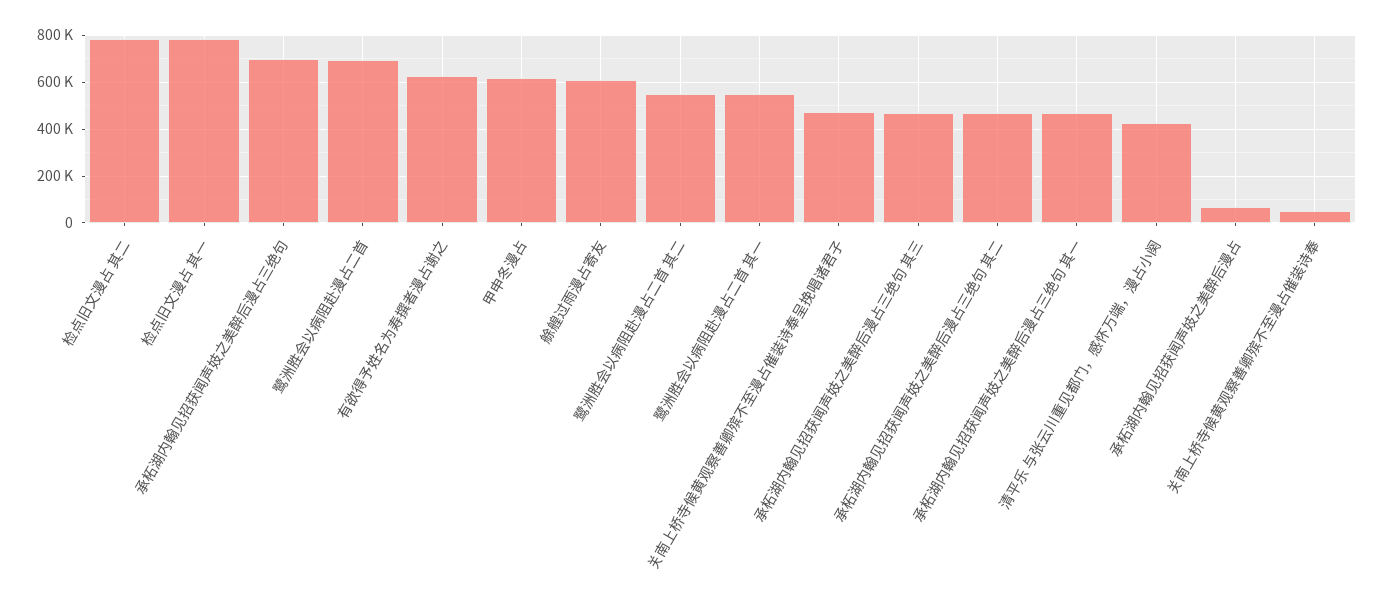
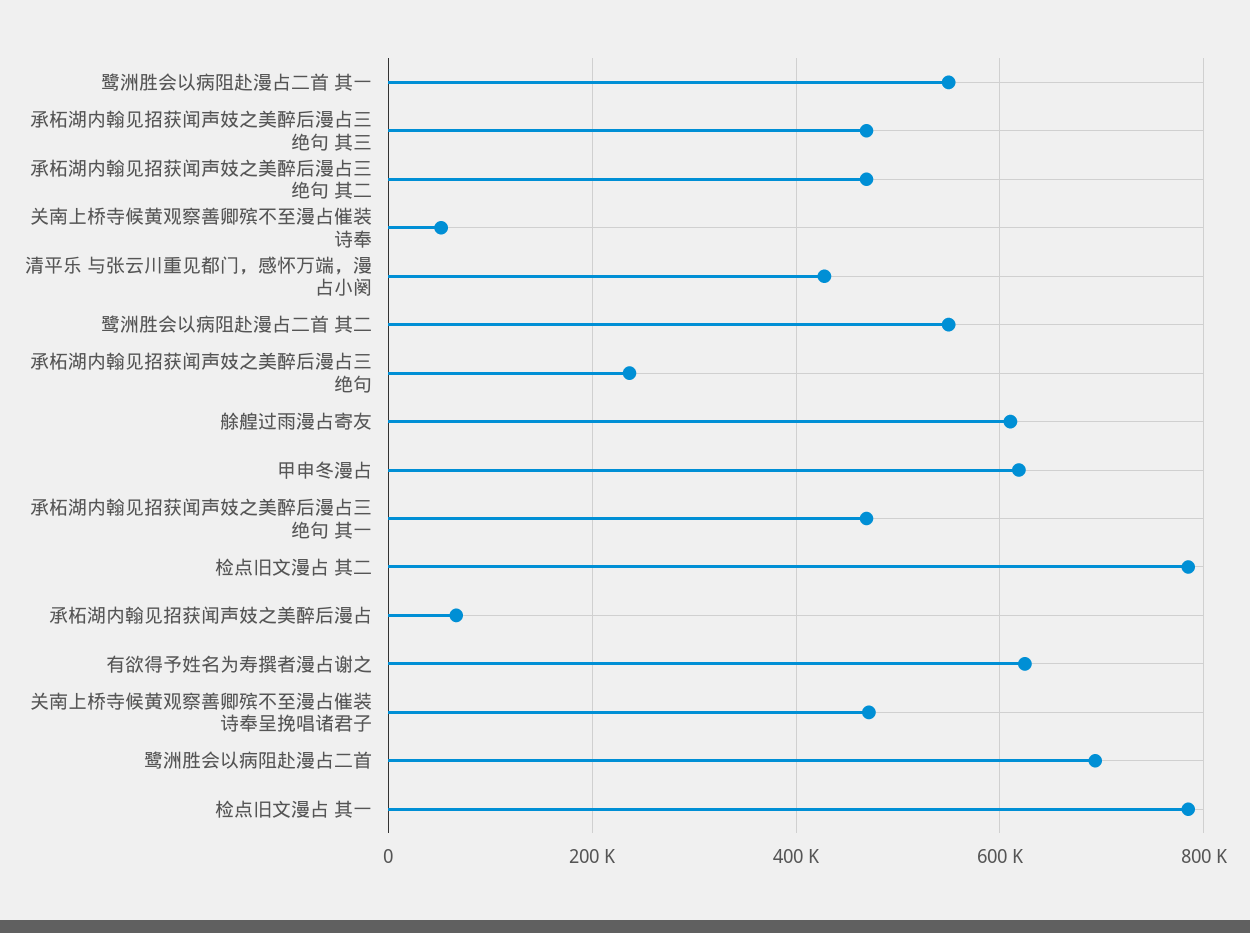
承柘湖内翰见招获闻声妓之美醉后漫占三绝句: 700000 -> 240000

